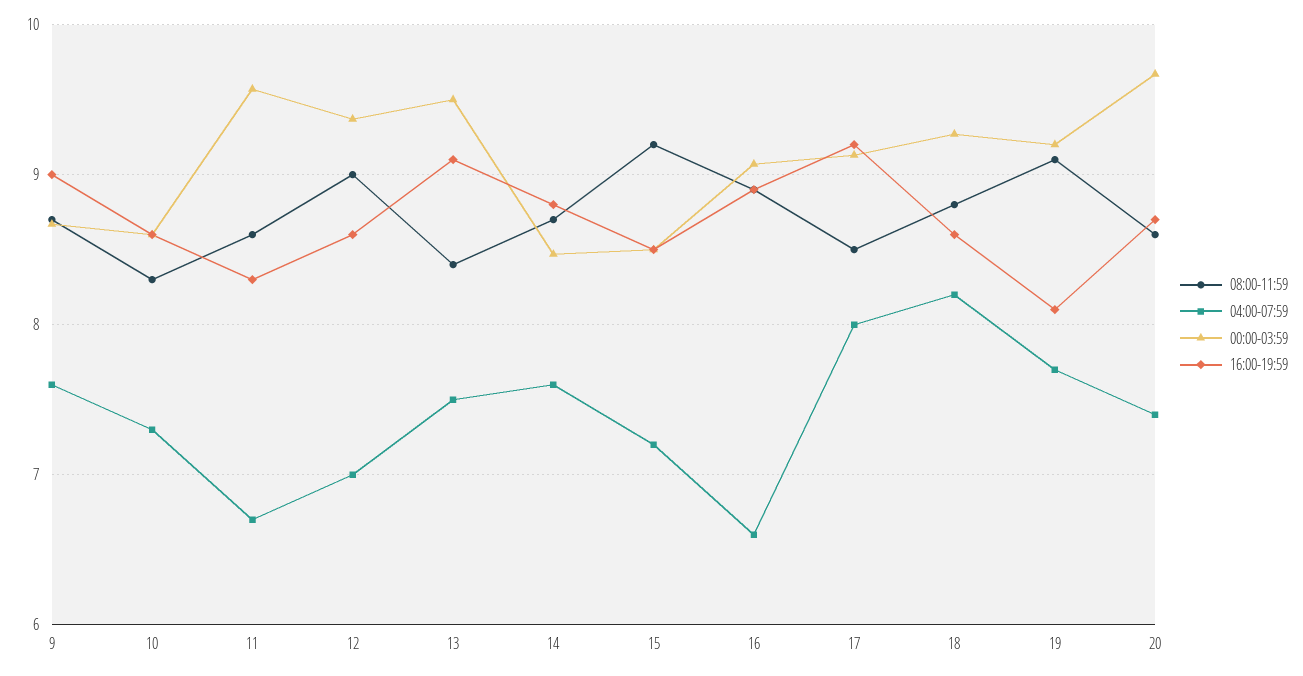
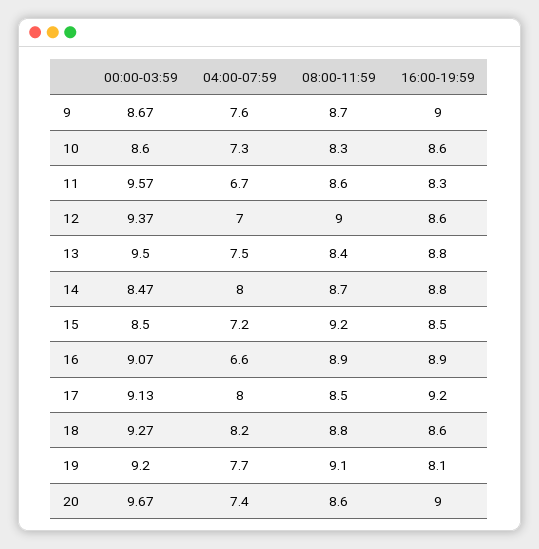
16:00-19:59, 13: 9.1 -> 8.8
04:00-07:59, 14: 7.6 -> 8
16:00-19:59, 20: 8.7 -> 9

